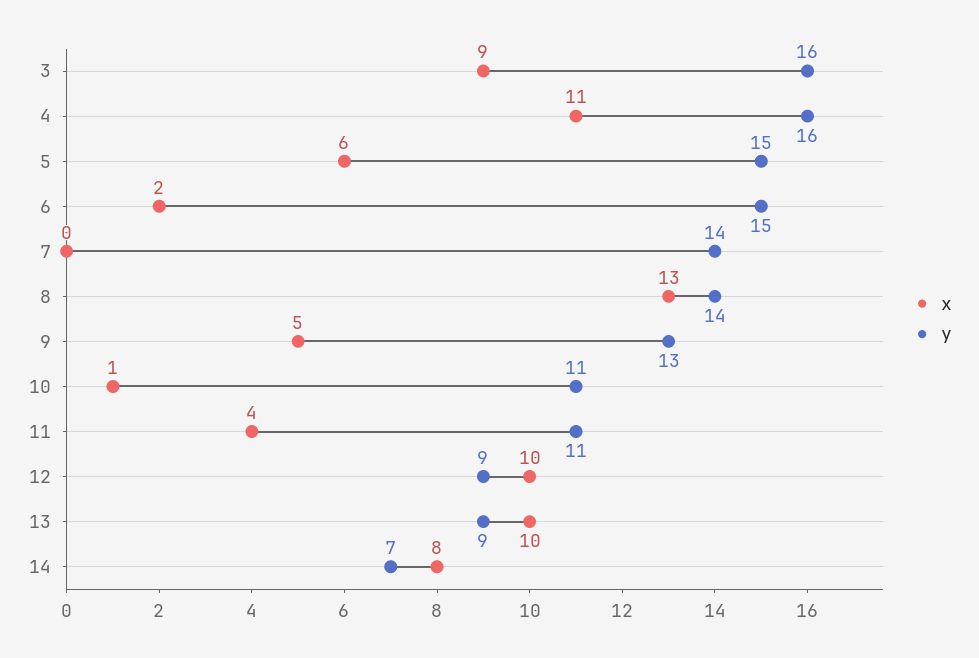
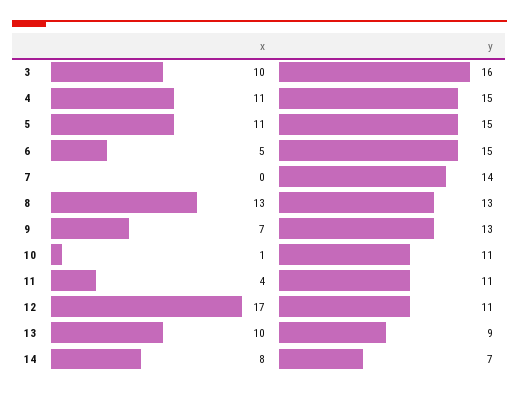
x, 3: 9 -> 10
y, 4: 16 -> 15
x, 5: 6 -> 11
x, 6: 2 -> 5
y, 8: 14 -> 13
x, 9: 5 -> 7
x, 12: 10 -> 17
y, 12: 9 -> 11

